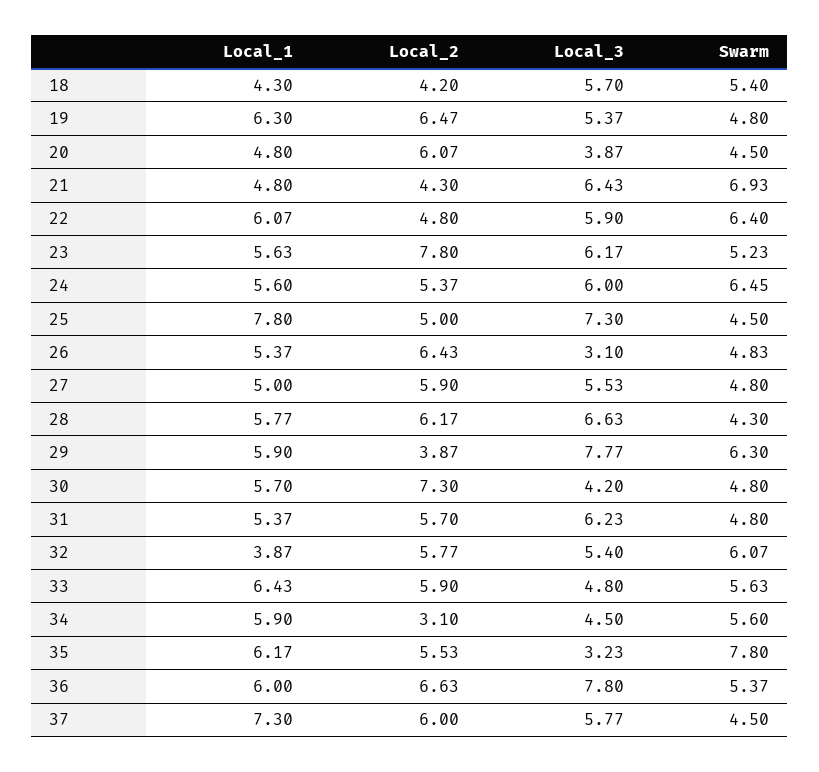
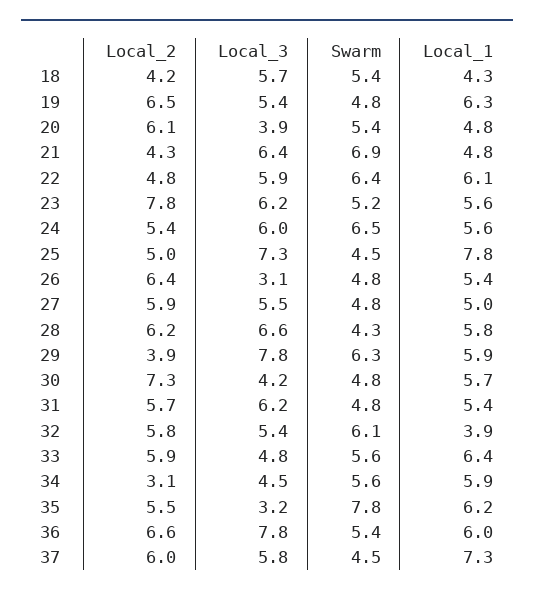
Swarm, 20: 4.5 -> 5.4

